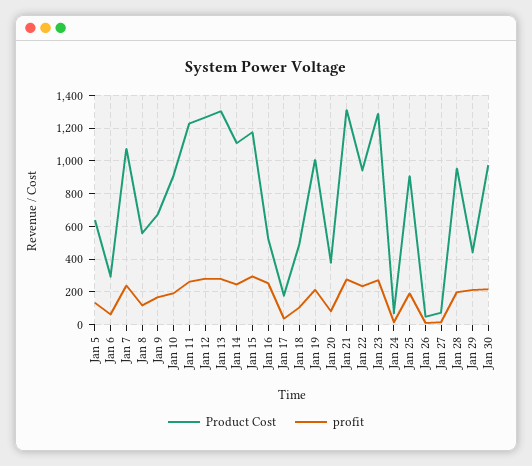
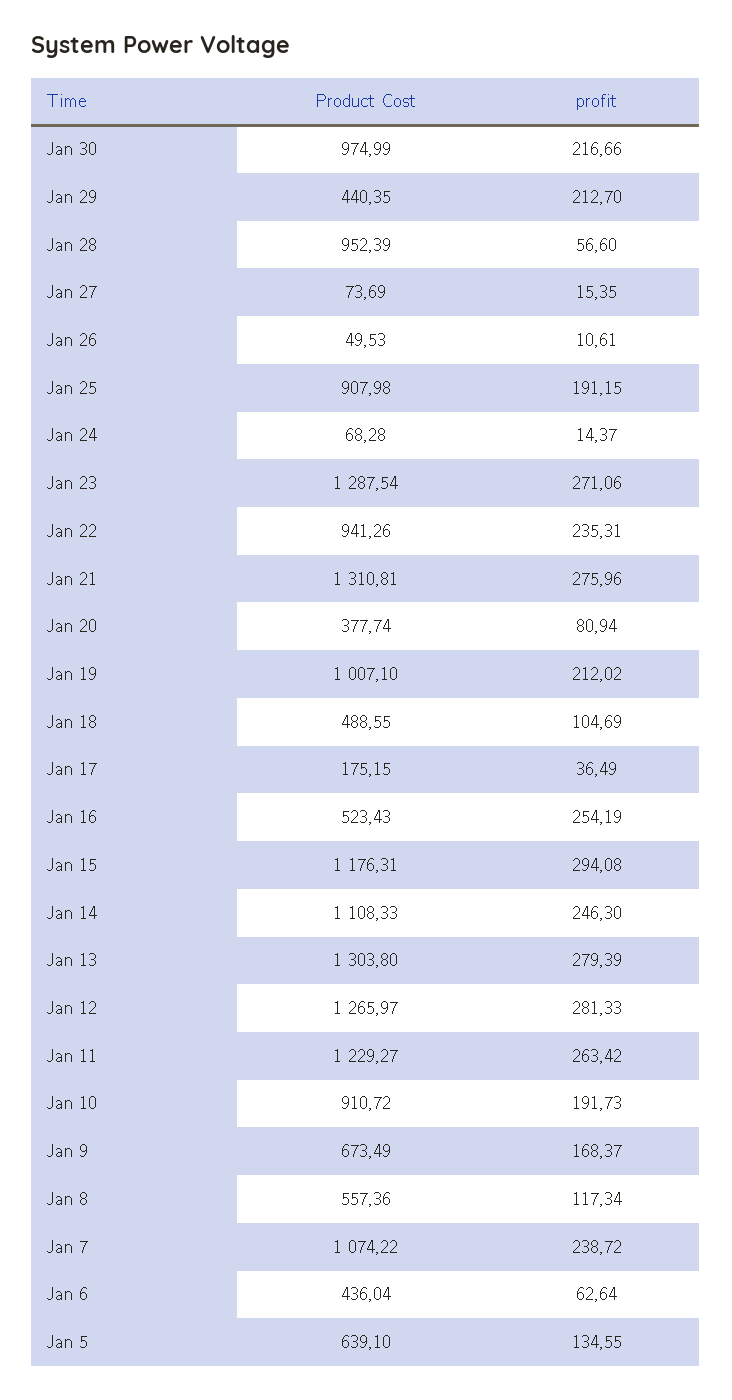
Product Cost, Jan 6: 300 -> 436.04
profit, Jan 28: 200 -> 56.6

